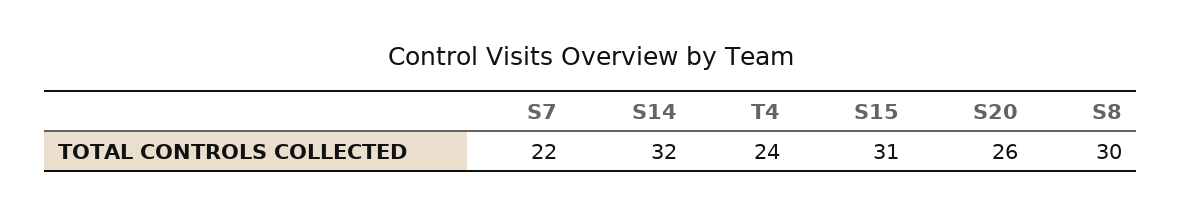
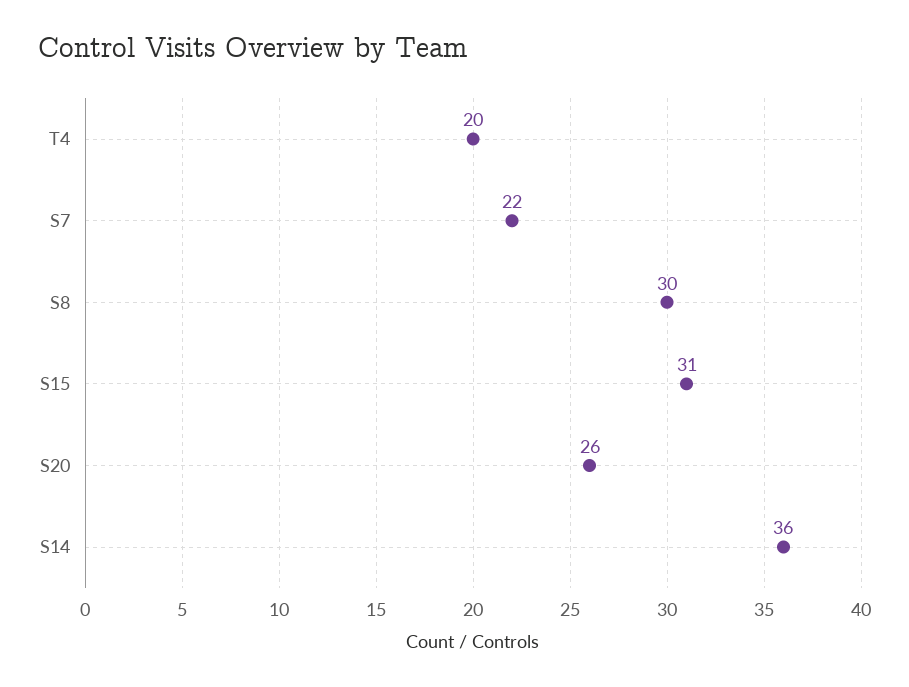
S14: 32 -> 36
T4: 24 -> 20

